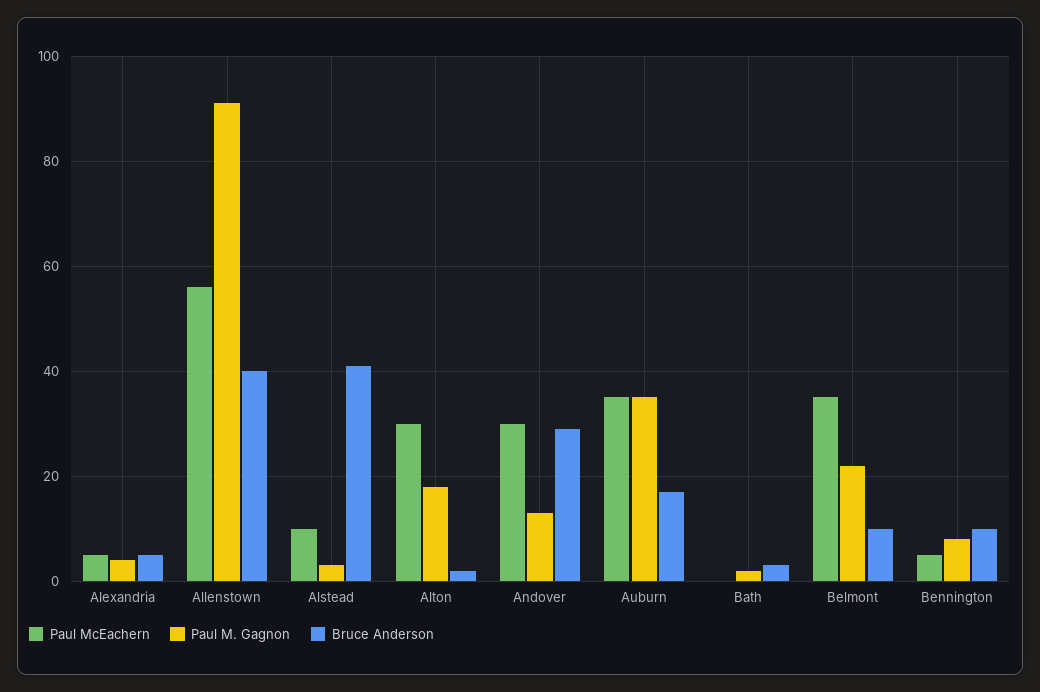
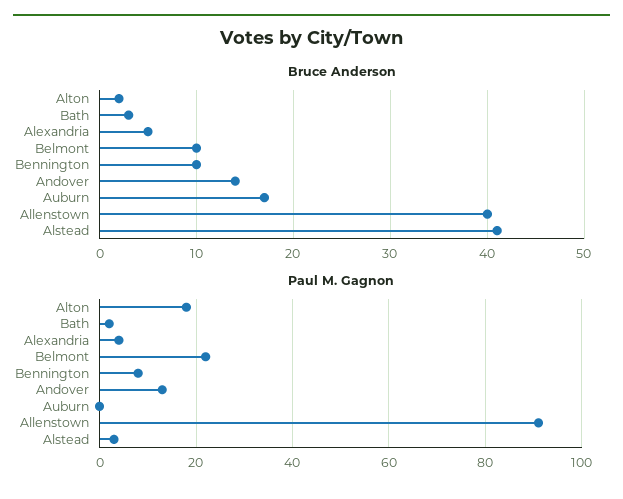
Paul McEachern, Alexandria: 5 -> none
Paul McEachern, Allenstown: 55 -> none
Paul McEachern, Alstead: 10 -> none
Paul McEachern, Alton: 30 -> none
Paul McEachern, Andover: 30 -> none
Bruce Anderson, Andover: 30 -> 14
Paul McEachern, Auburn: 35 -> none
Paul M. Gagnon, Auburn: 35 -> 0
Paul McEachern, Bath: 0 -> none
Paul McEachern, Belmont: 35 -> none
Paul McEachern, Bennington: 5 -> none

